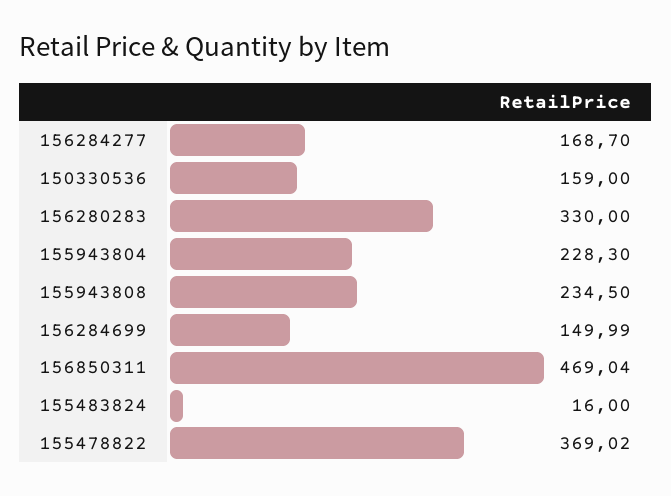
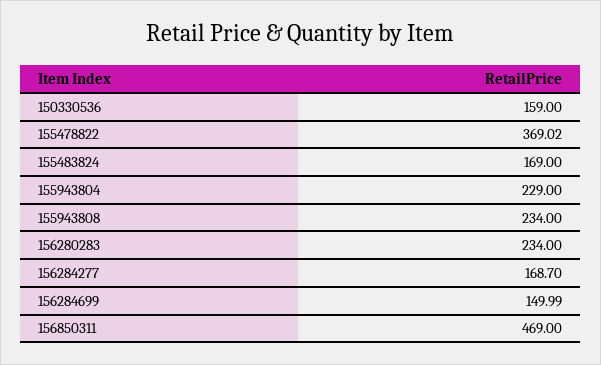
156280283: 330 -> 234
155943804: 228.3 -> 229
155943808: 234.5 -> 234
156850311: 469.04 -> 469
155483824: 16 -> 169

